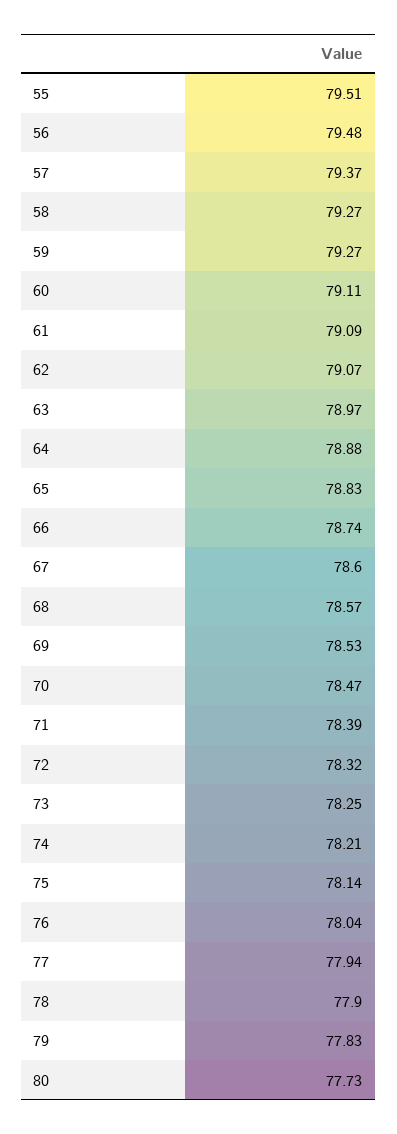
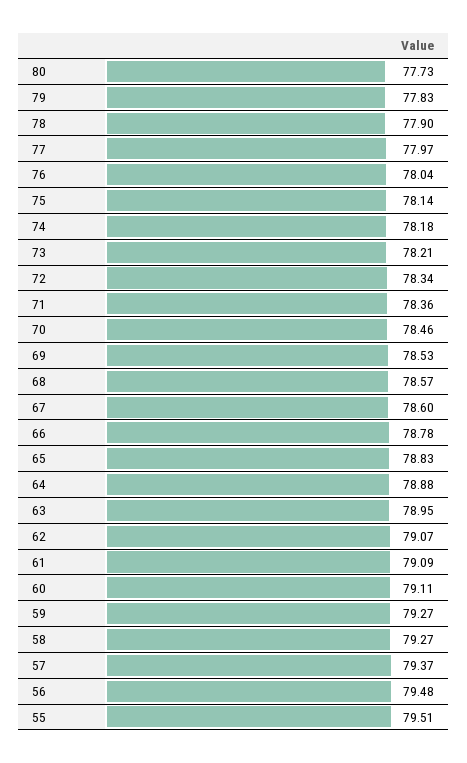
63: 78.97 -> 78.95
66: 78.74 -> 78.78
70: 78.47 -> 78.46
71: 78.39 -> 78.36
72: 78.32 -> 78.34
73: 78.25 -> 78.21
74: 78.21 -> 78.18
77: 77.94 -> 77.97

